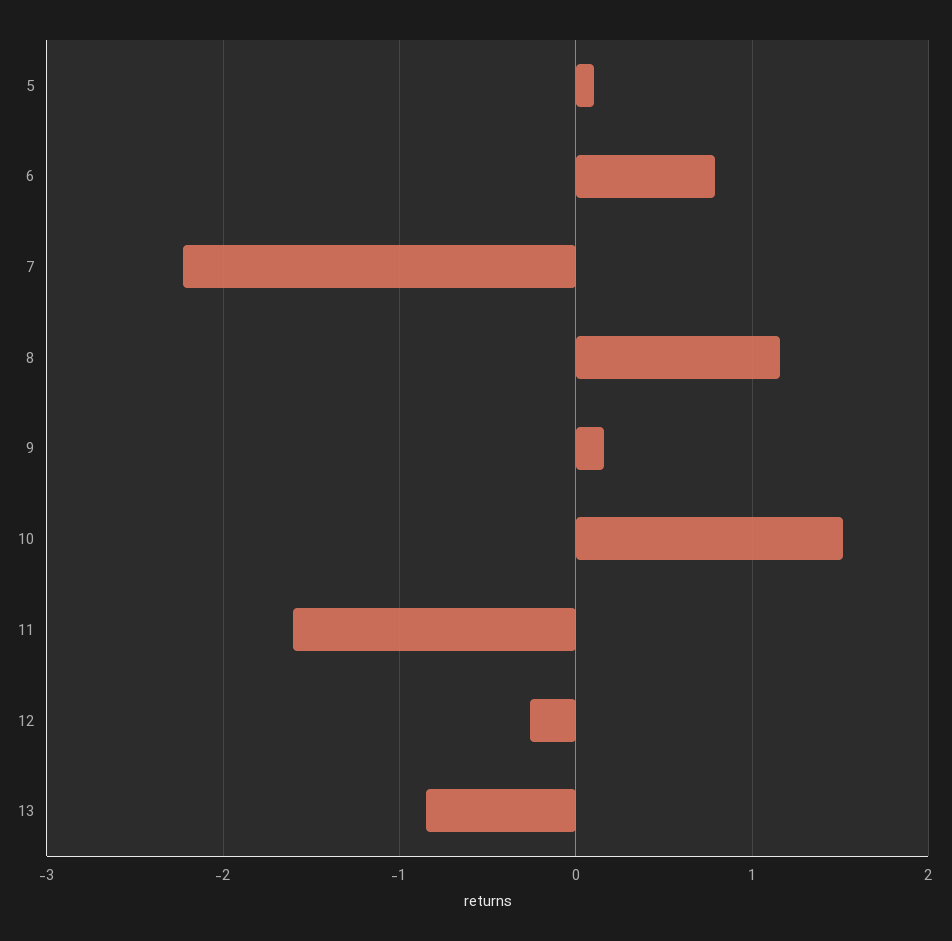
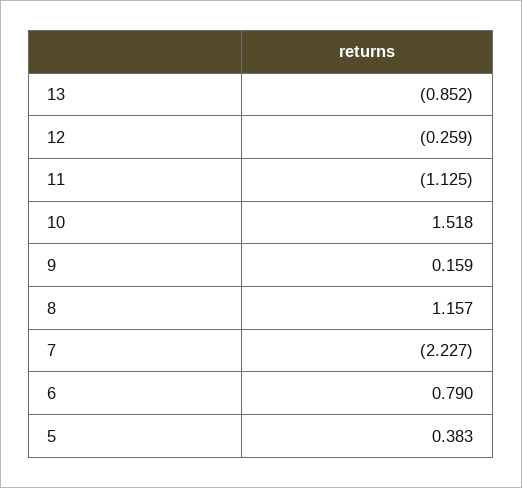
5: 0.1 -> 0.383
11: -1.6 -> -1.125

